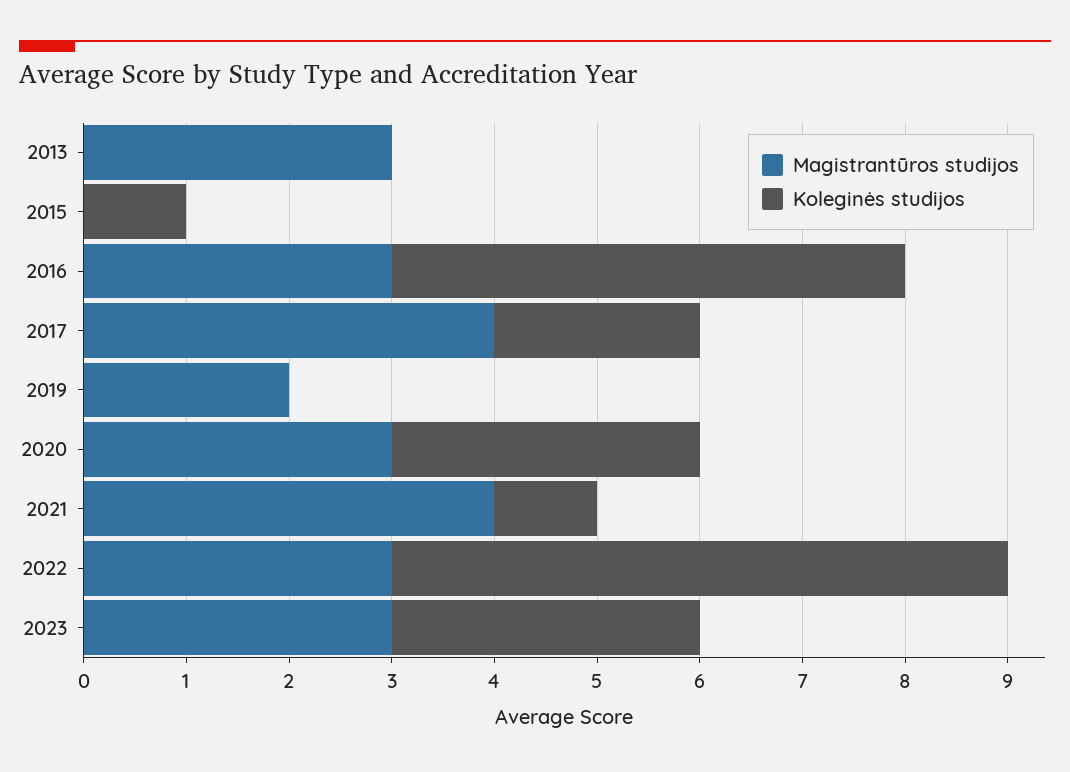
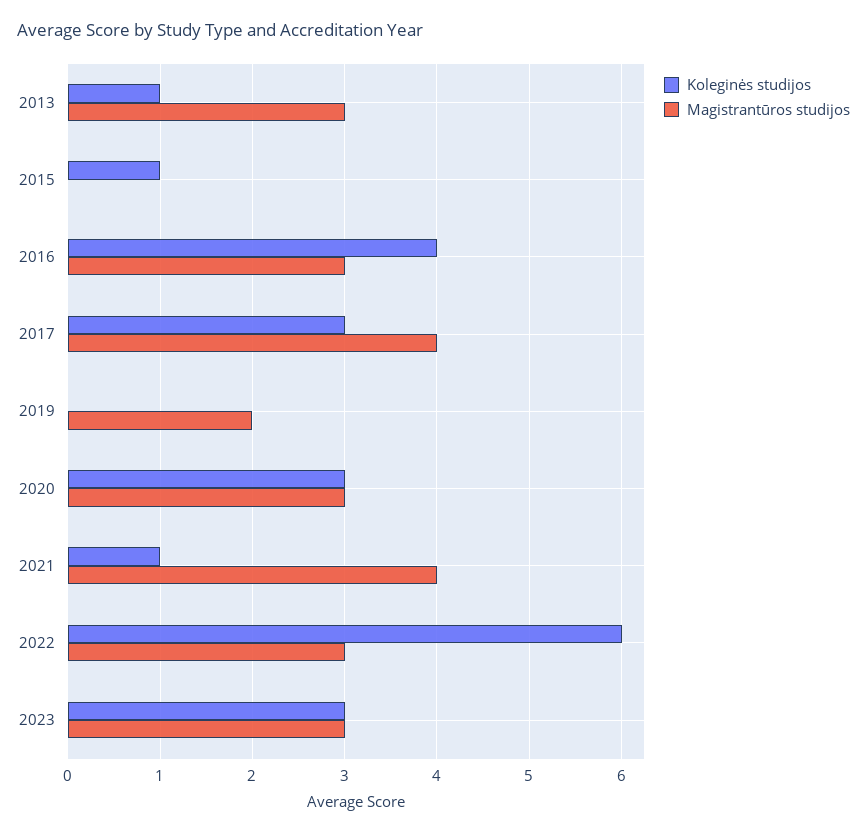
Koleginės studijos, 2013: 0 -> 1
Koleginės studijos, 2016: 5 -> 4
Koleginės studijos, 2017: 2 -> 3

